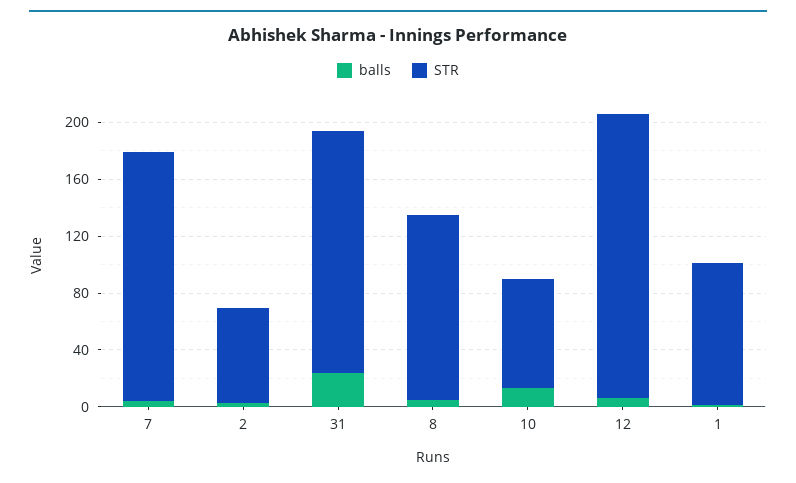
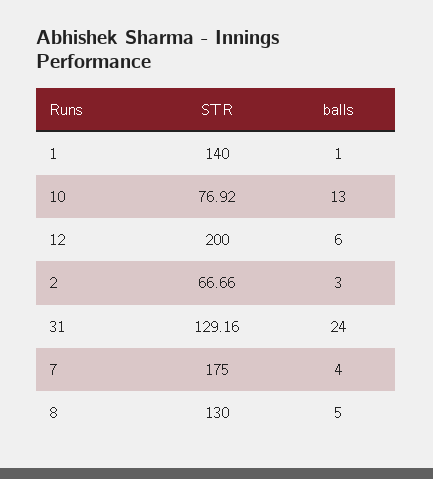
STR, 31: 170 -> 129.16
STR, 1: 100 -> 140

